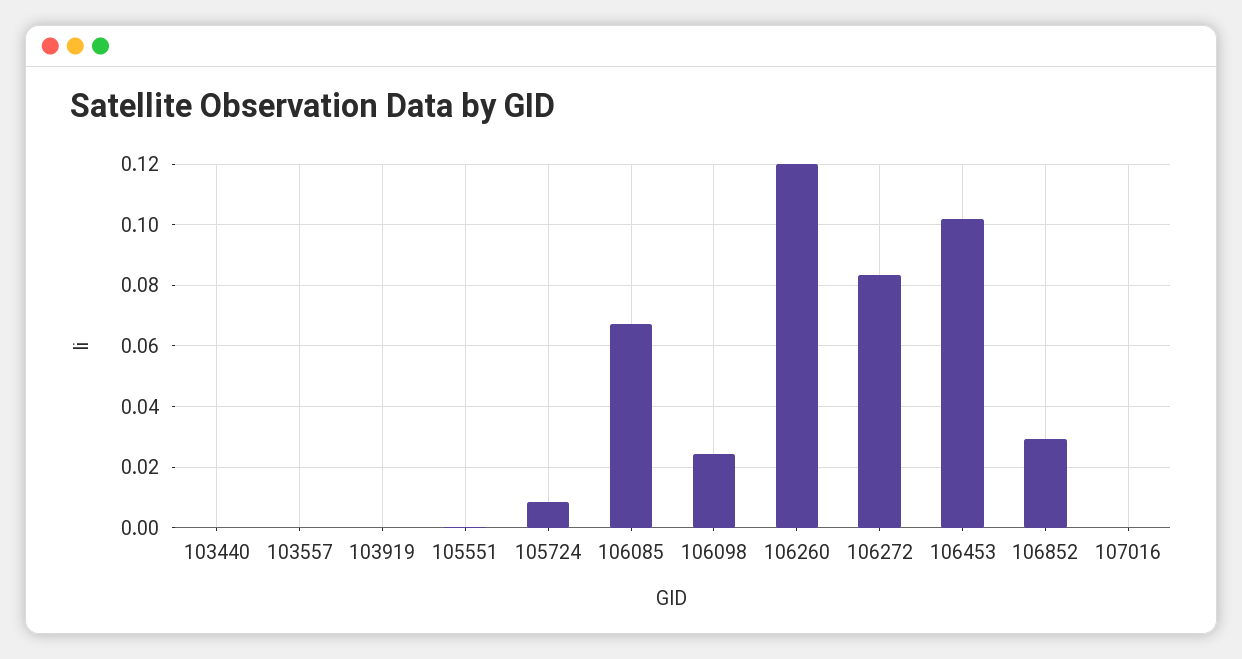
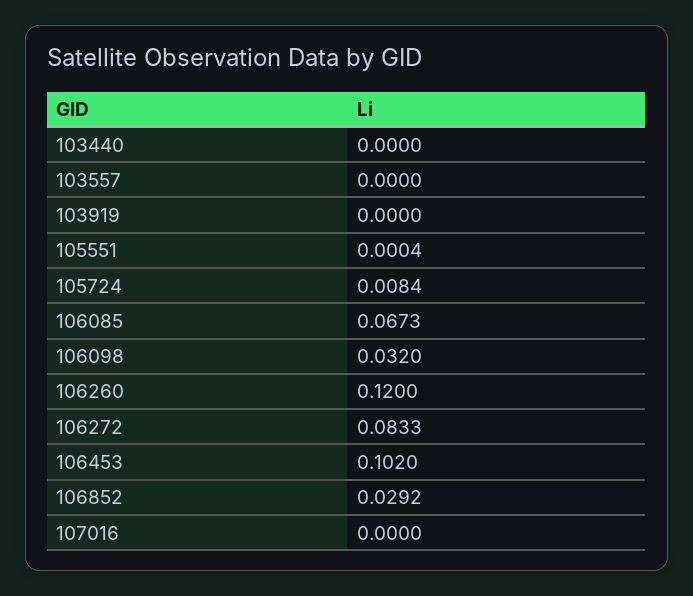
106098: 0.024 -> 0.032

